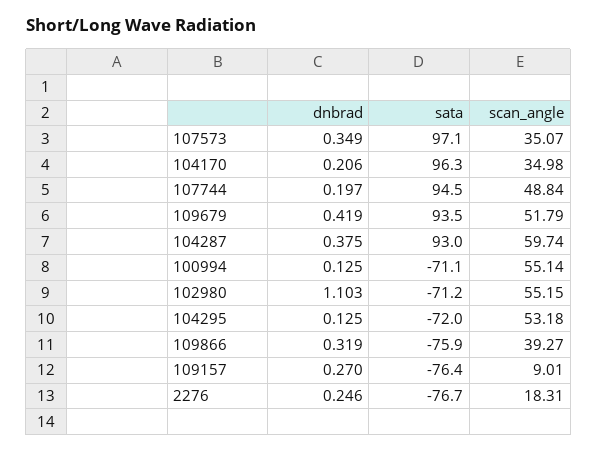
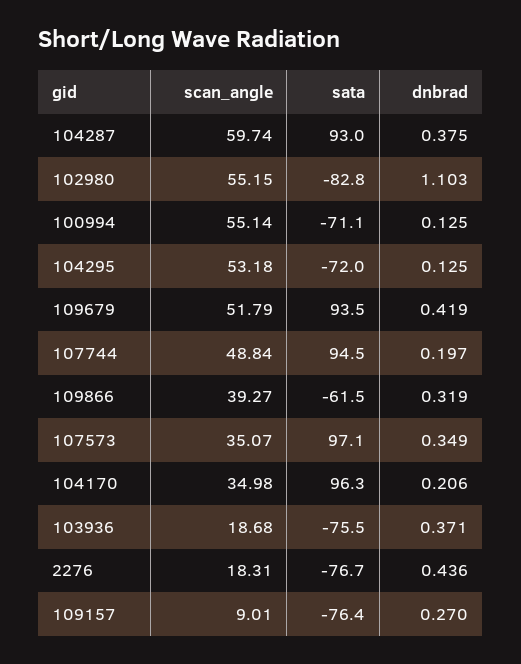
sata, 102980: -71.2 -> -82.8
sata, 109866: -75.9 -> -61.5
dnbrad, 2276: 0.246 -> 0.436
scan_angle, 103936: none -> 18.68
sata, 103936: none -> -75.5
dnbrad, 103936: none -> 0.371

